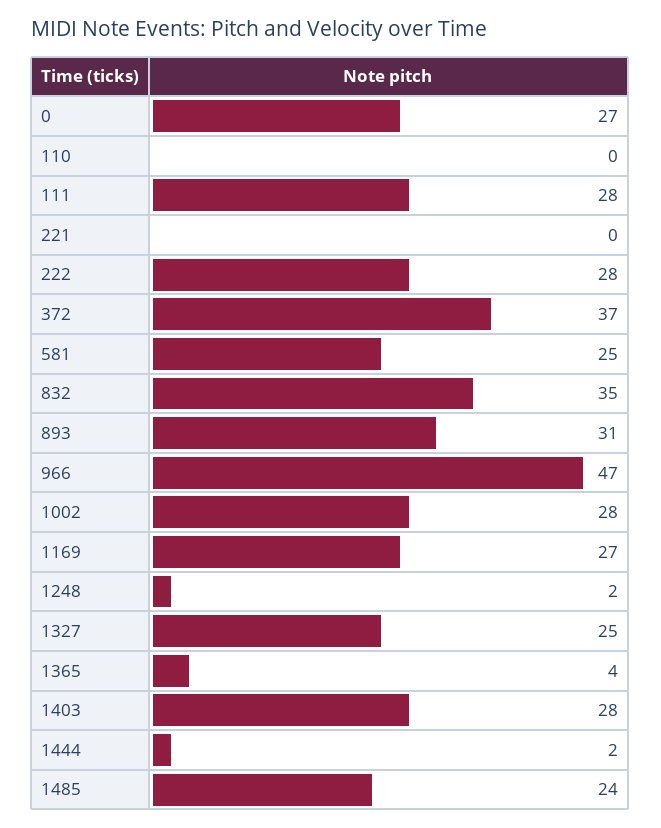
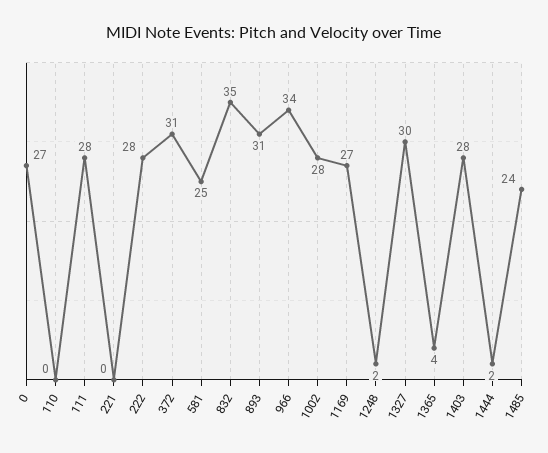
372: 37 -> 31
966: 47 -> 34
1327: 25 -> 30

